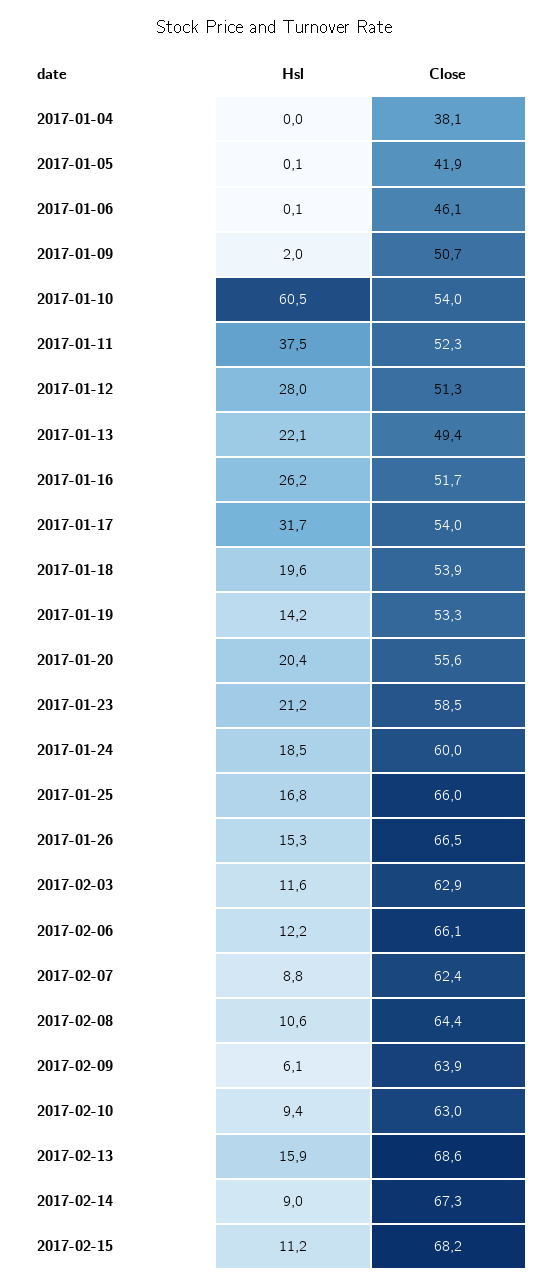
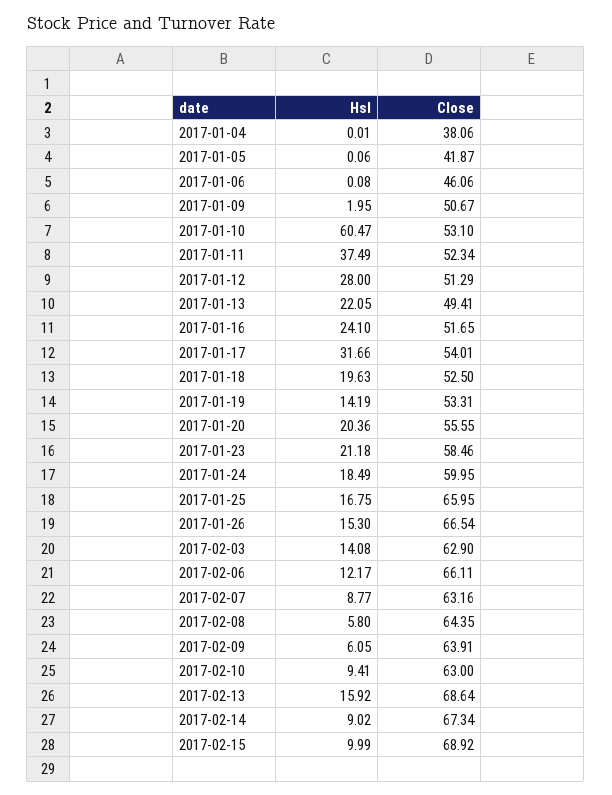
Close, 2017-01-10: 54 -> 53.1
Hsl, 2017-01-16: 26.2 -> 24.1
Close, 2017-01-18: 53.9 -> 52.5
Hsl, 2017-02-03: 11.6 -> 14.08
Close, 2017-02-07: 62.4 -> 63.16
Hsl, 2017-02-08: 10.6 -> 5.8
Hsl, 2017-02-15: 11.2 -> 9.99
Close, 2017-02-15: 68.2 -> 68.92

